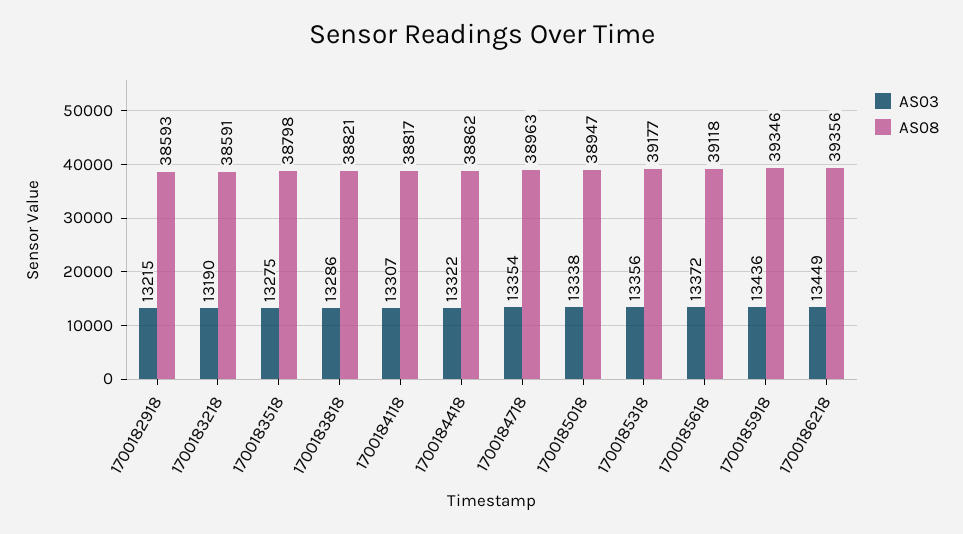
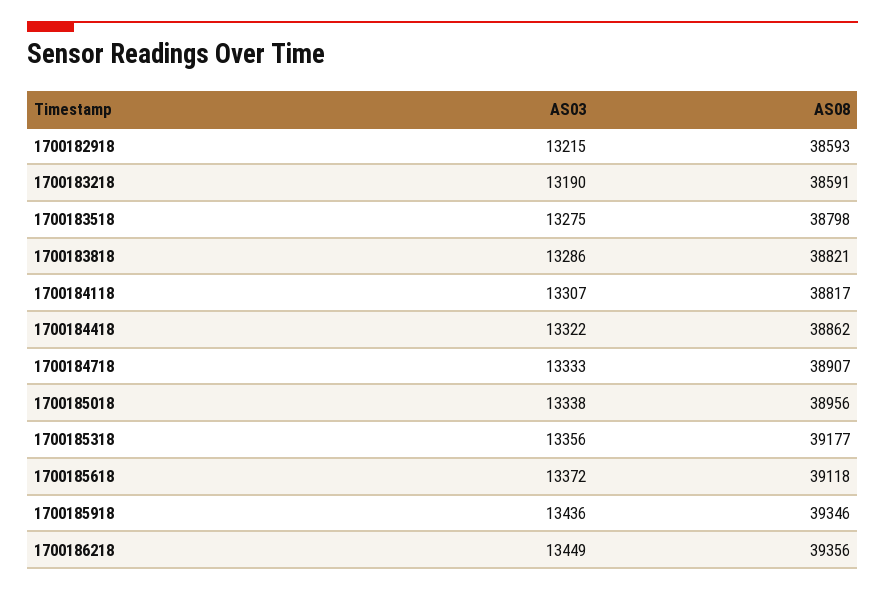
AS03, 1700184718: 13354 -> 13333
AS08, 1700184718: 38963 -> 38907
AS08, 1700185018: 38947 -> 38956

